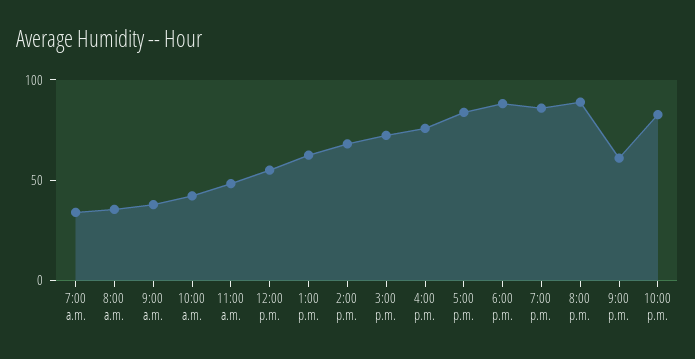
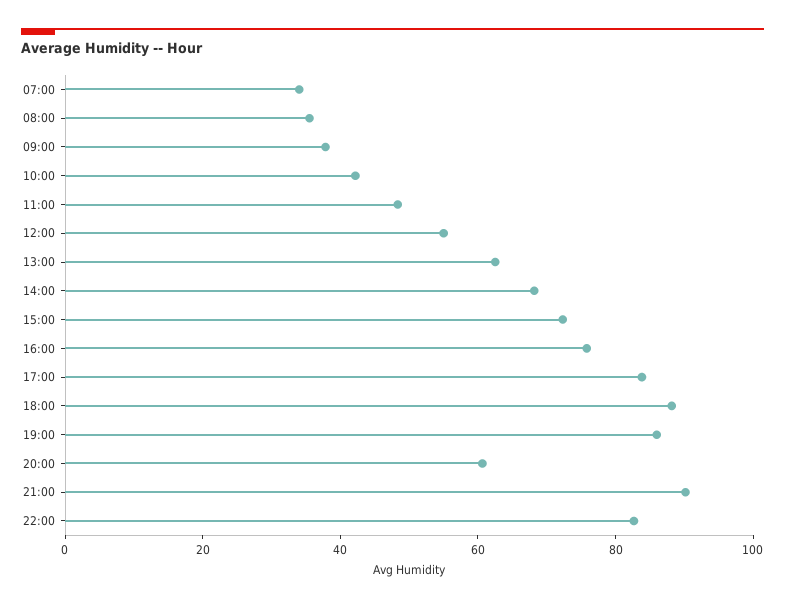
8:00 p.m.: 90 -> 60
9:00 p.m.: 60 -> 90

